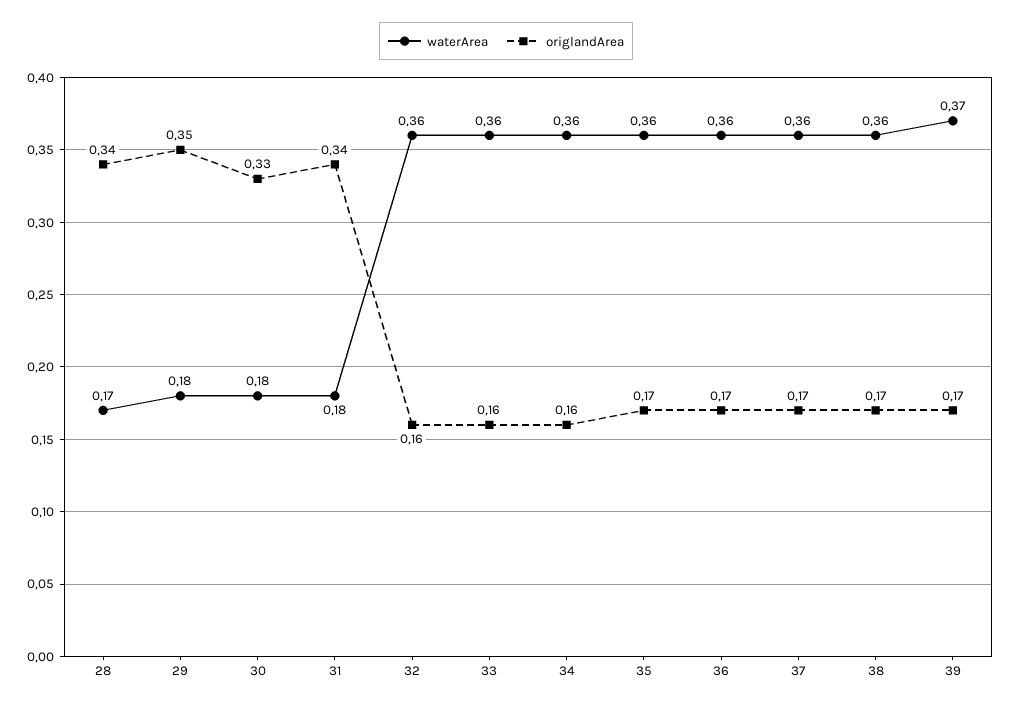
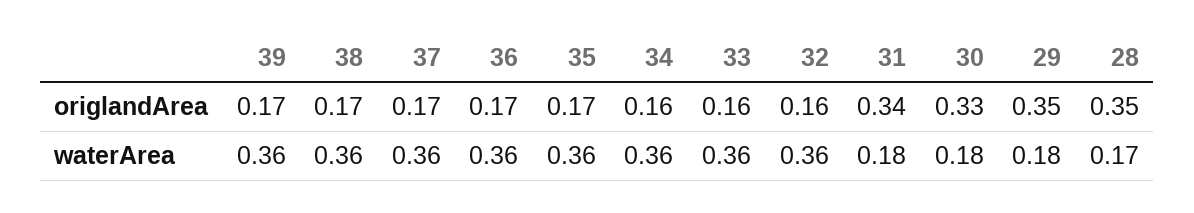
origlandArea, 28: 0.34 -> 0.35
waterArea, 39: 0.37 -> 0.36

